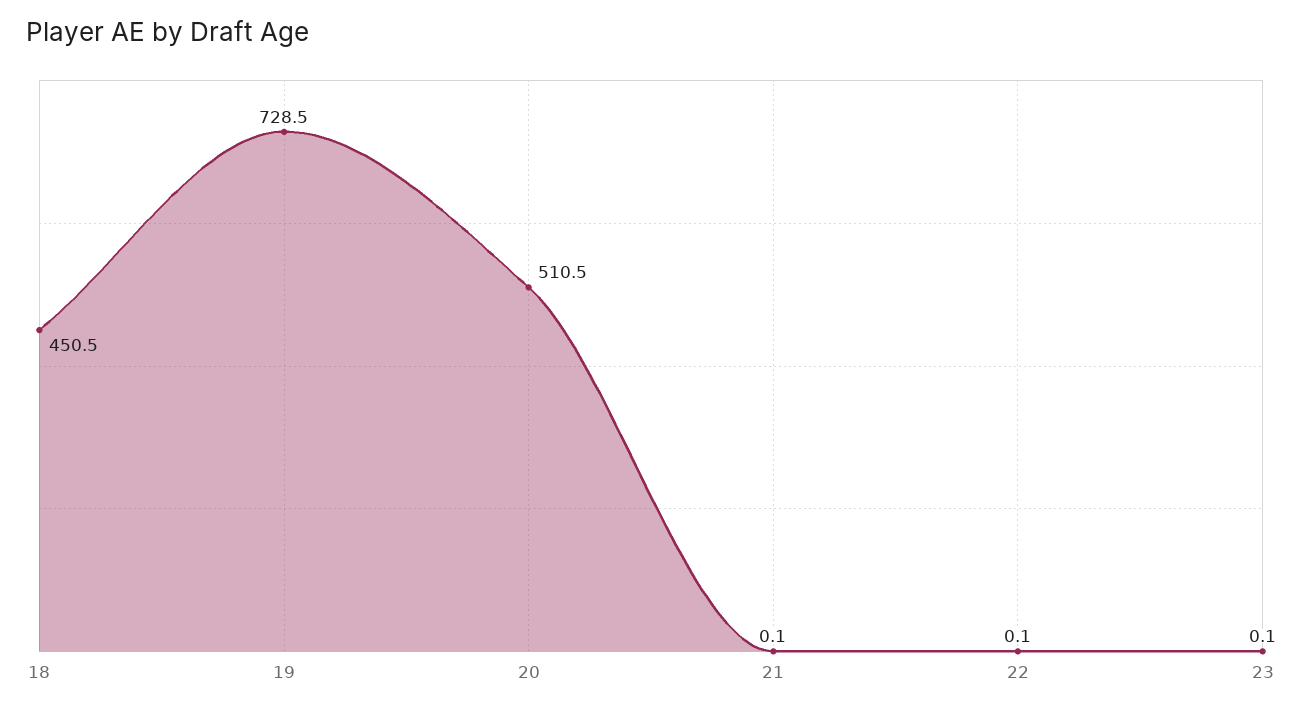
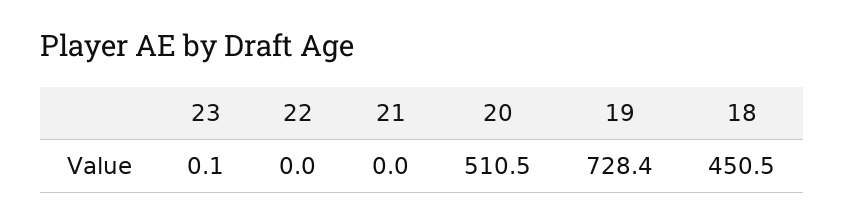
19: 728.5 -> 728.4
21: 0.1 -> 0
22: 0.1 -> 0

